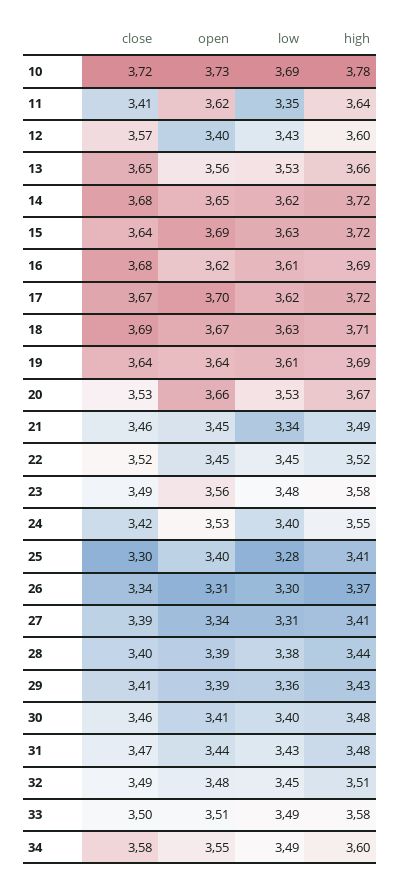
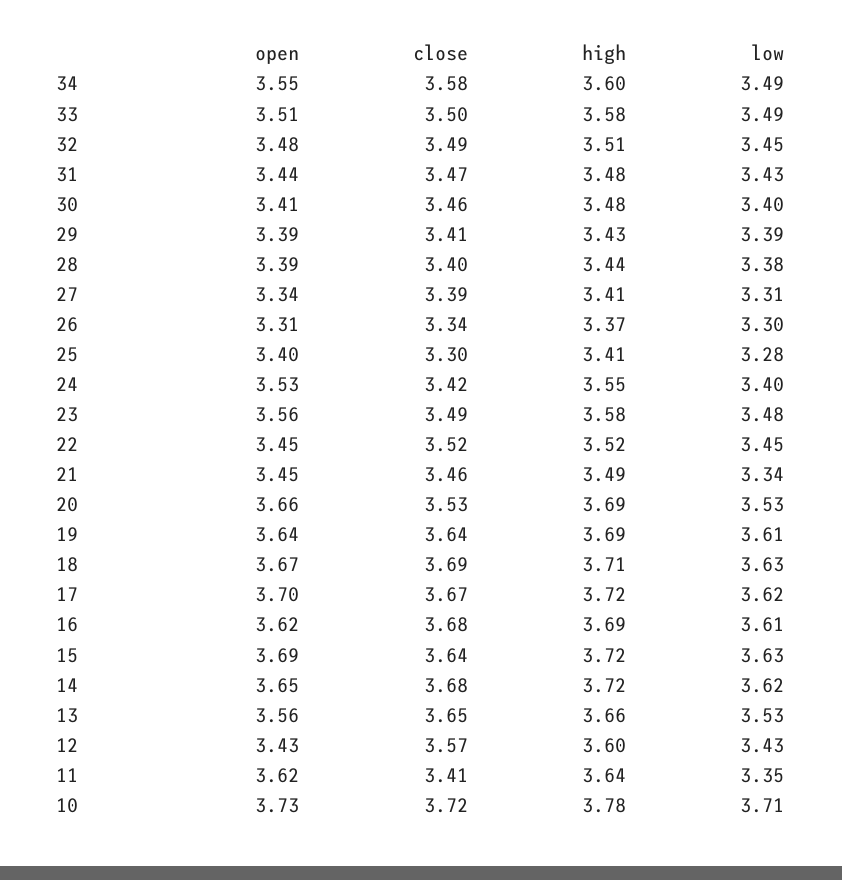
low, 10: 3.69 -> 3.71
open, 12: 3.4 -> 3.43
high, 20: 3.67 -> 3.69
low, 29: 3.36 -> 3.39

